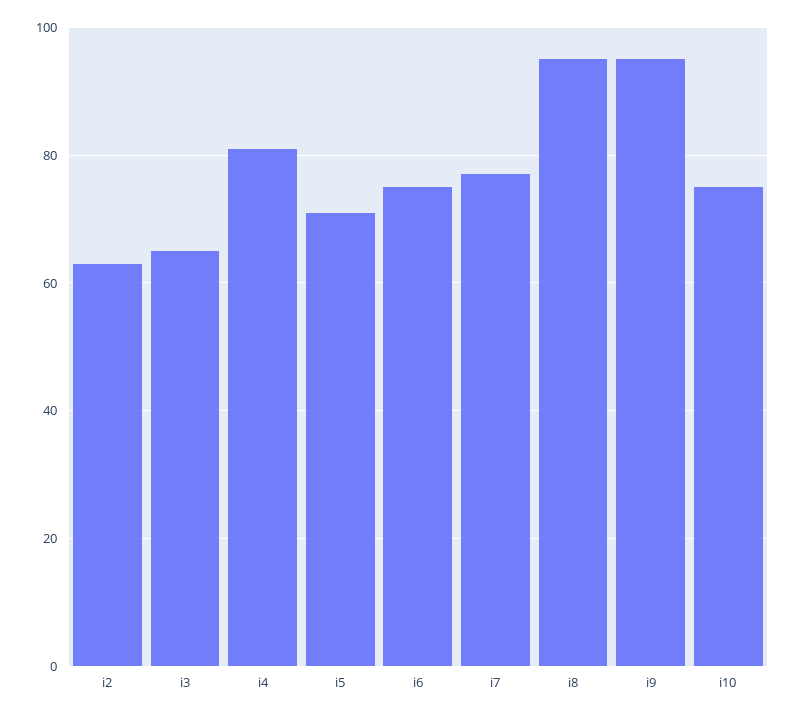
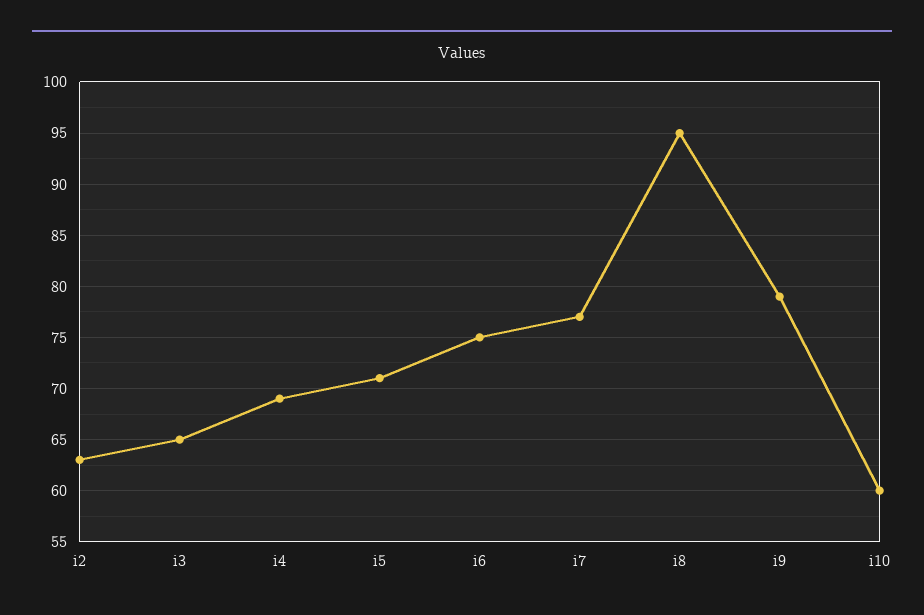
i4: 80 -> 69
i9: 95 -> 79
i10: 75 -> 60

